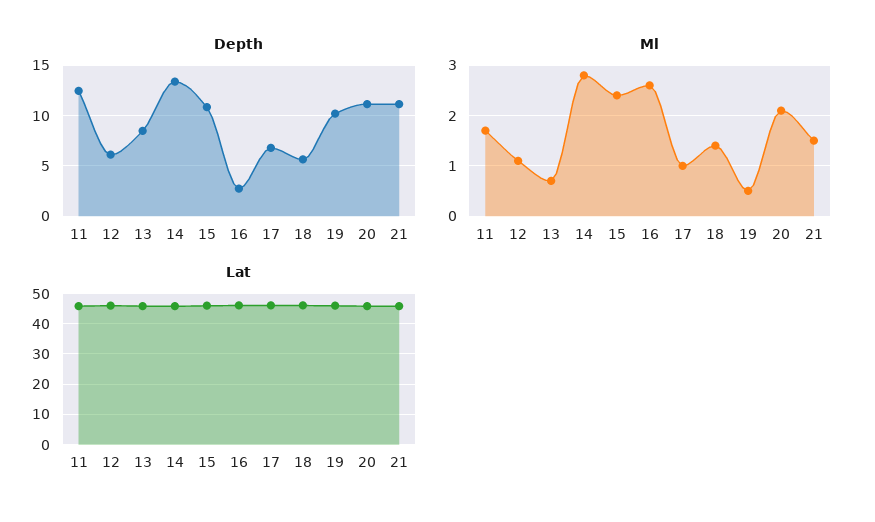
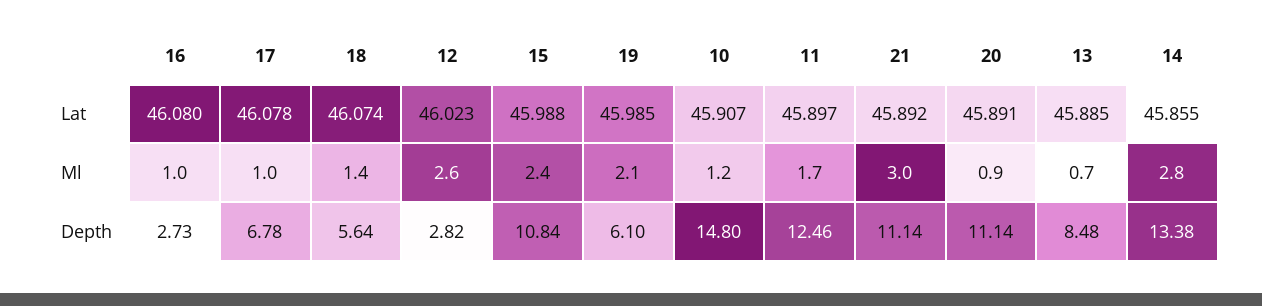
Depth, 12: 6 -> 2.82
Depth, 19: 10 -> 6.1
Ml, 12: 1 -> 2.6
Ml, 16: 2.5 -> 1
Ml, 19: 0.5 -> 2.1
Ml, 20: 2 -> 0.9
Ml, 21: 1.5 -> 3
Lat, 10: none -> 45.907
Ml, 10: none -> 1.2
Depth, 10: none -> 14.8

